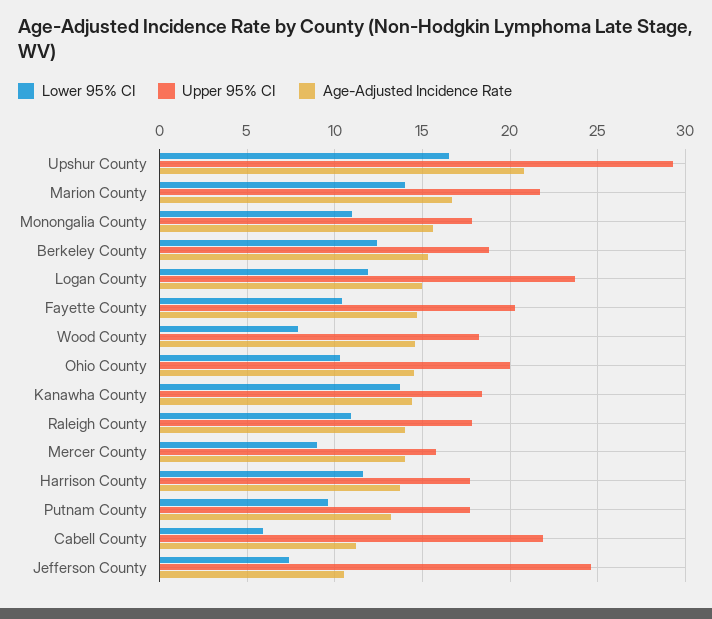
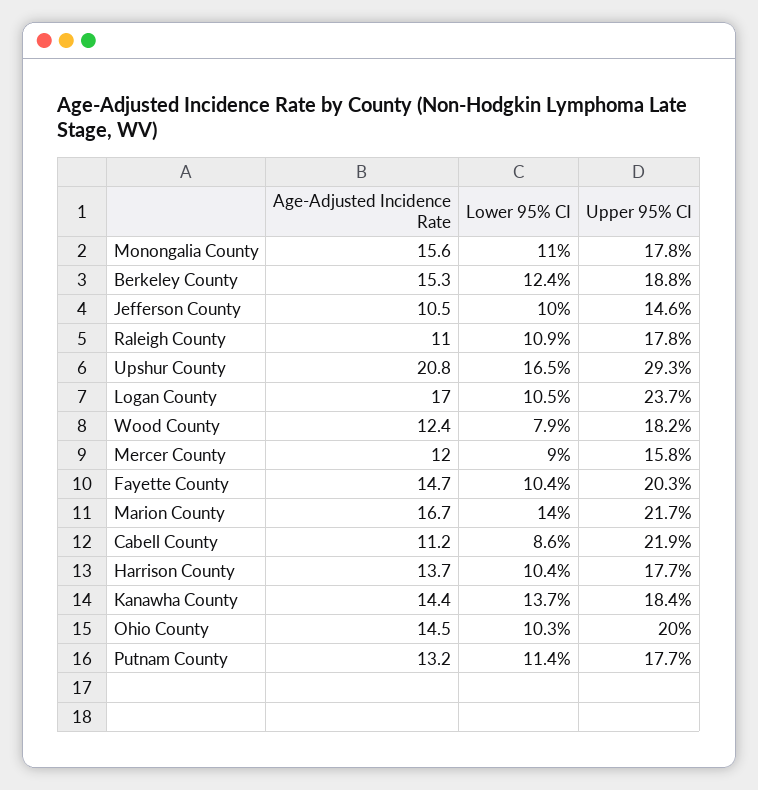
Lower 95% CI, Logan County: 12 -> 10.5
Age-Adjusted Incidence Rate, Logan County: 15 -> 17
Age-Adjusted Incidence Rate, Wood County: 14.5 -> 12.4
Age-Adjusted Incidence Rate, Raleigh County: 14 -> 11
Age-Adjusted Incidence Rate, Mercer County: 14 -> 12
Lower 95% CI, Harrison County: 11.5 -> 10.4
Lower 95% CI, Putnam County: 9.5 -> 11.4
Lower 95% CI, Cabell County: 6 -> 8.6
Lower 95% CI, Jefferson County: 7.5 -> 10
Upper 95% CI, Jefferson County: 24.5 -> 14.6

